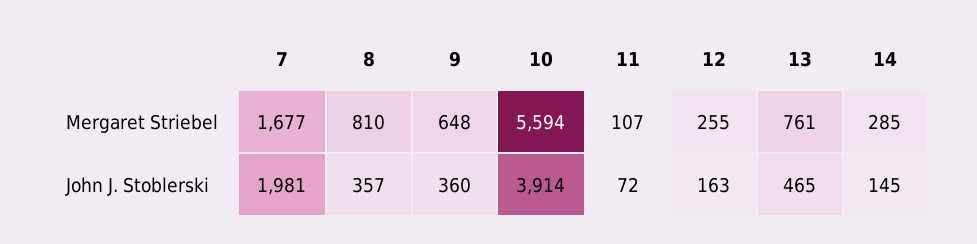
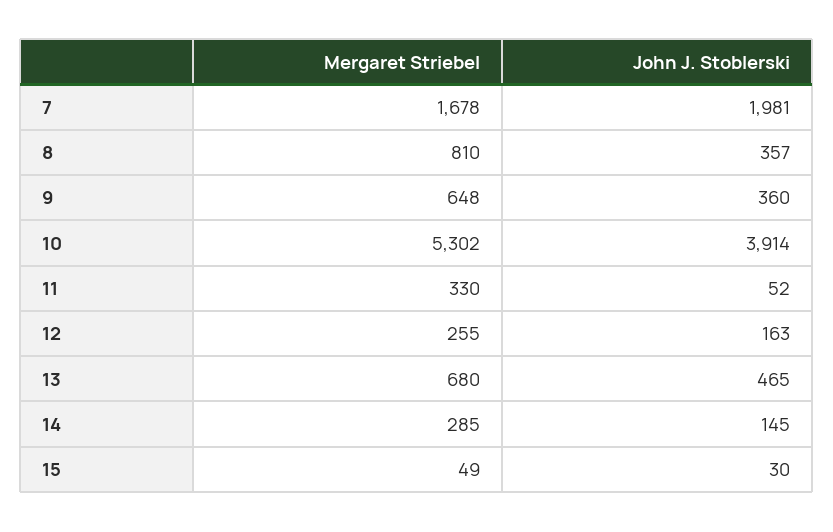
7, Mergaret Striebel: 1677 -> 1678
10, Mergaret Striebel: 5594 -> 5302
11, Mergaret Striebel: 107 -> 330
13, Mergaret Striebel: 761 -> 680
11, John J. Stoblerski: 72 -> 52
15, Mergaret Striebel: none -> 49
15, John J. Stoblerski: none -> 30

